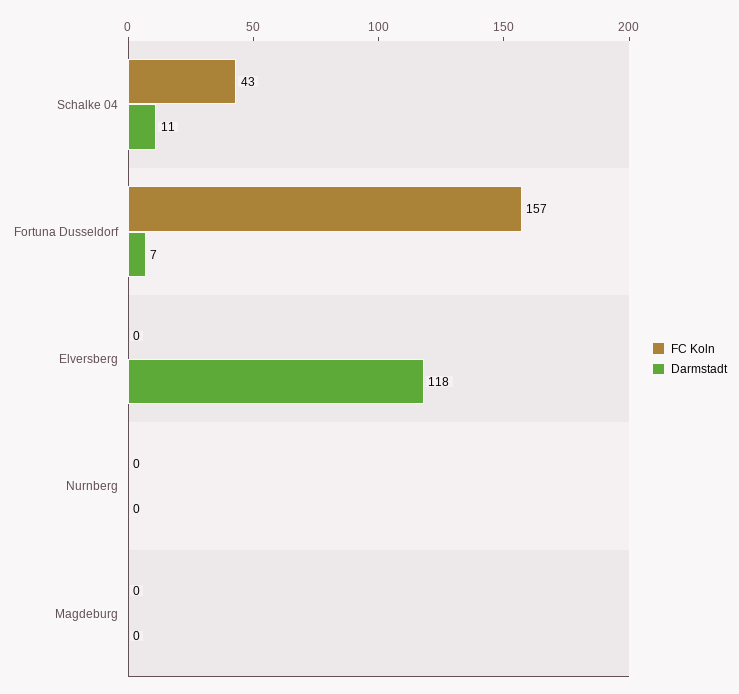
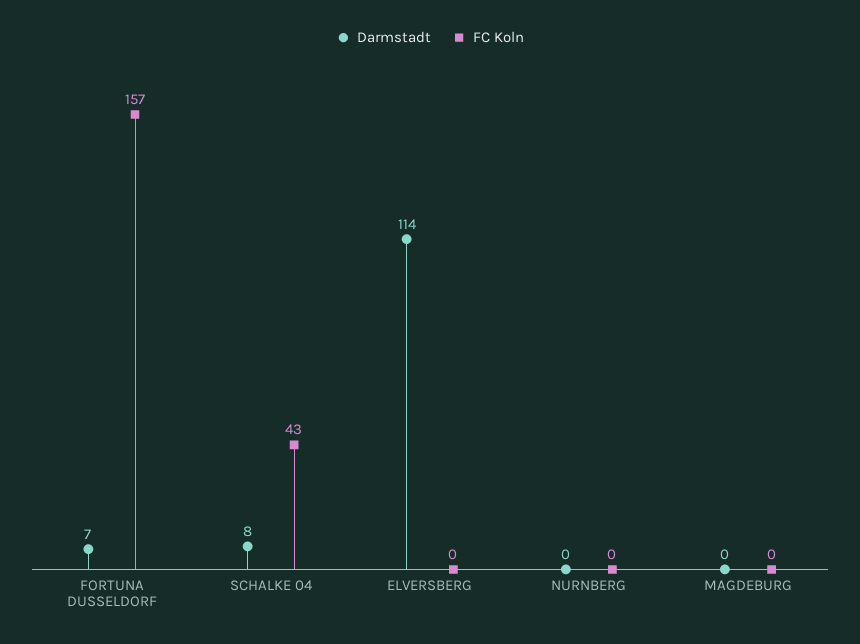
Darmstadt, Schalke 04: 11 -> 8
Darmstadt, Elversberg: 118 -> 114

